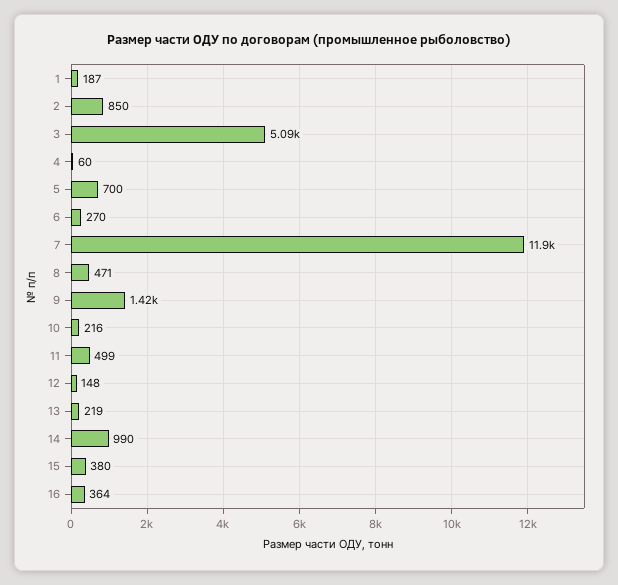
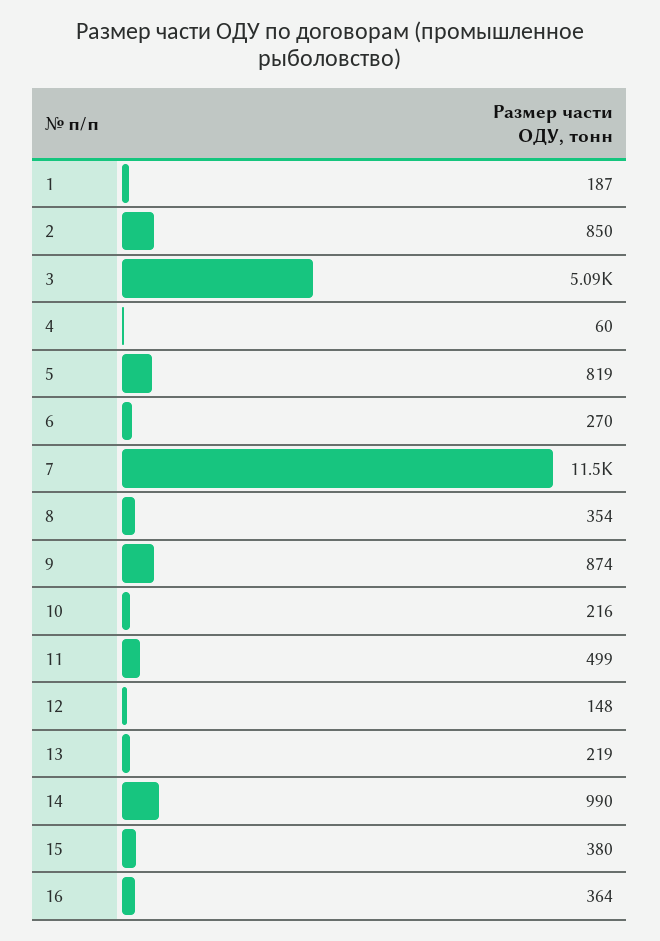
5: 700 -> 819
7: 11900 -> 11500
8: 471 -> 354
9: 1420 -> 874

